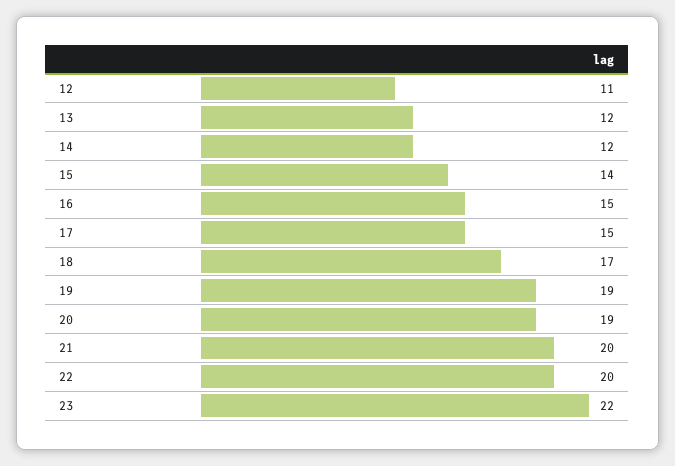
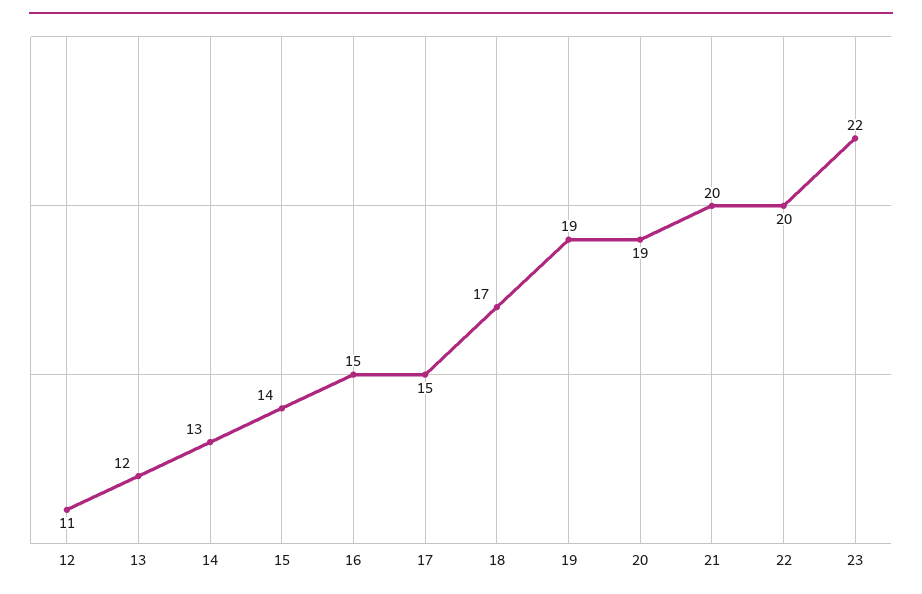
14: 12 -> 13

